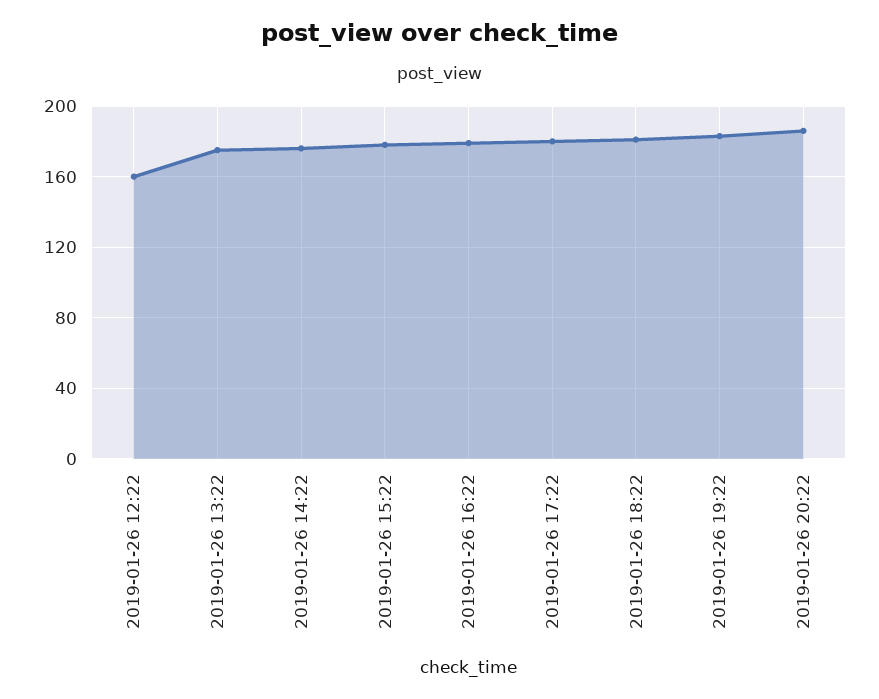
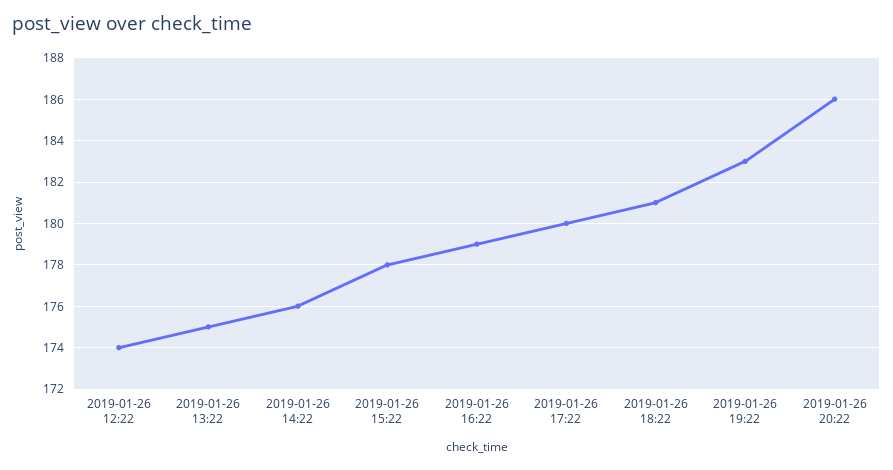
2019-01-26 12:22: 160 -> 174

